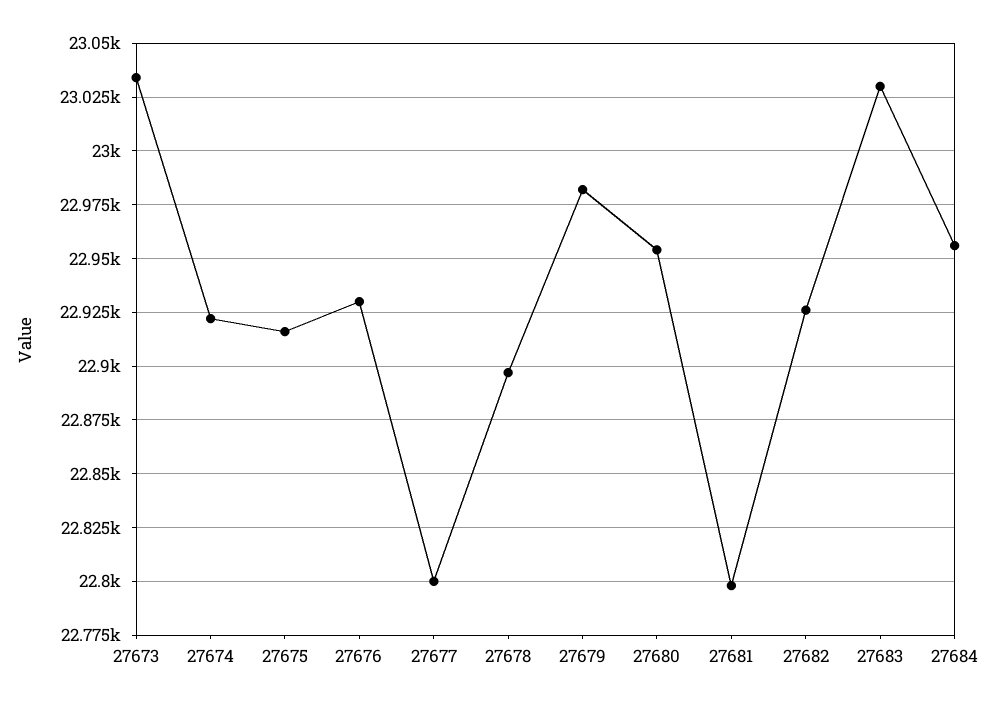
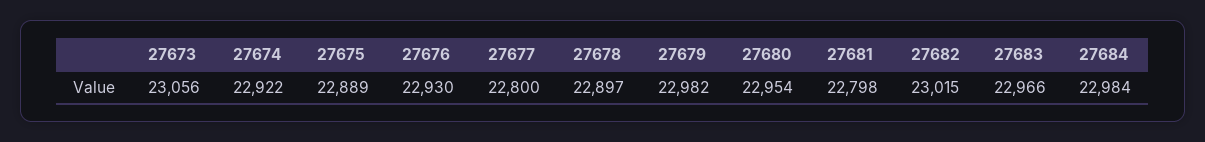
27673: 23035 -> 23056
27675: 22915 -> 22889
27682: 22925 -> 23015
27683: 23030 -> 22966
27684: 22955 -> 22984

